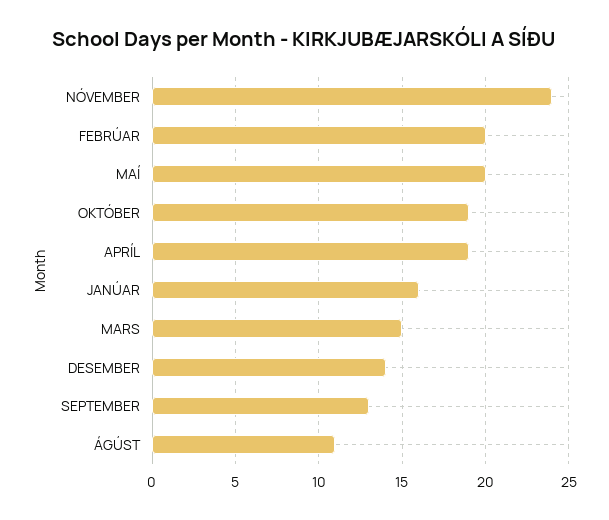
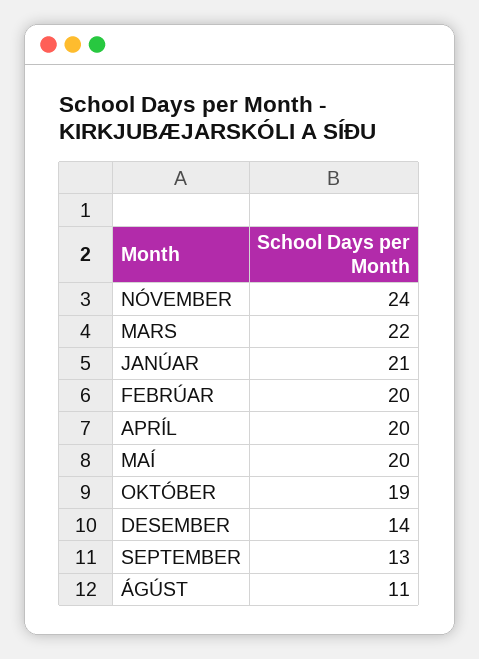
APRÍL: 19 -> 20
JANÚAR: 16 -> 21
MARS: 15 -> 22

